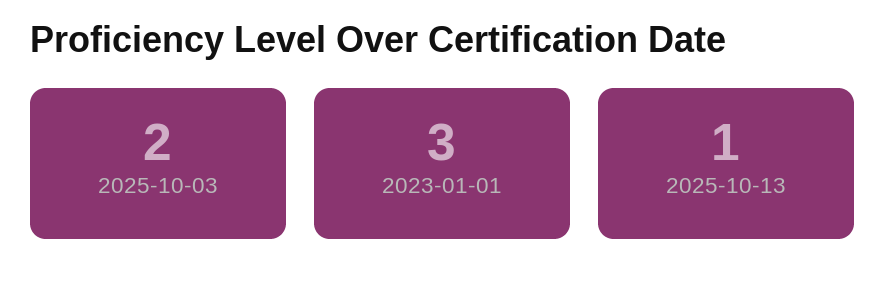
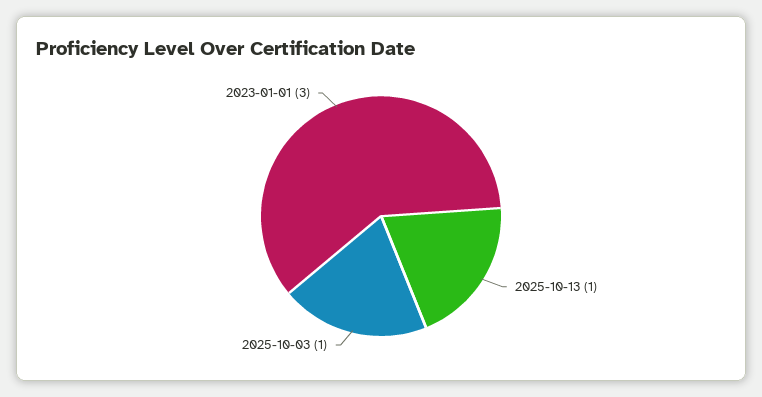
2025-10-03: 2 -> 1

